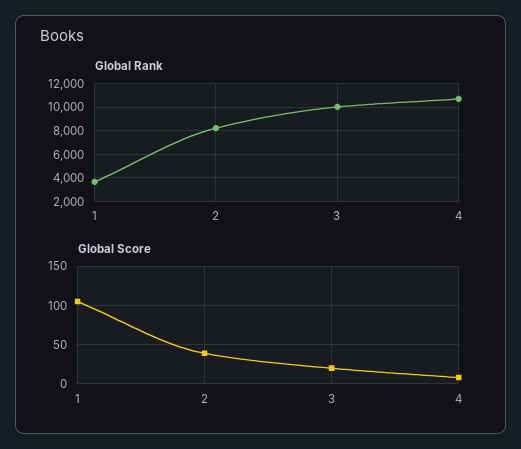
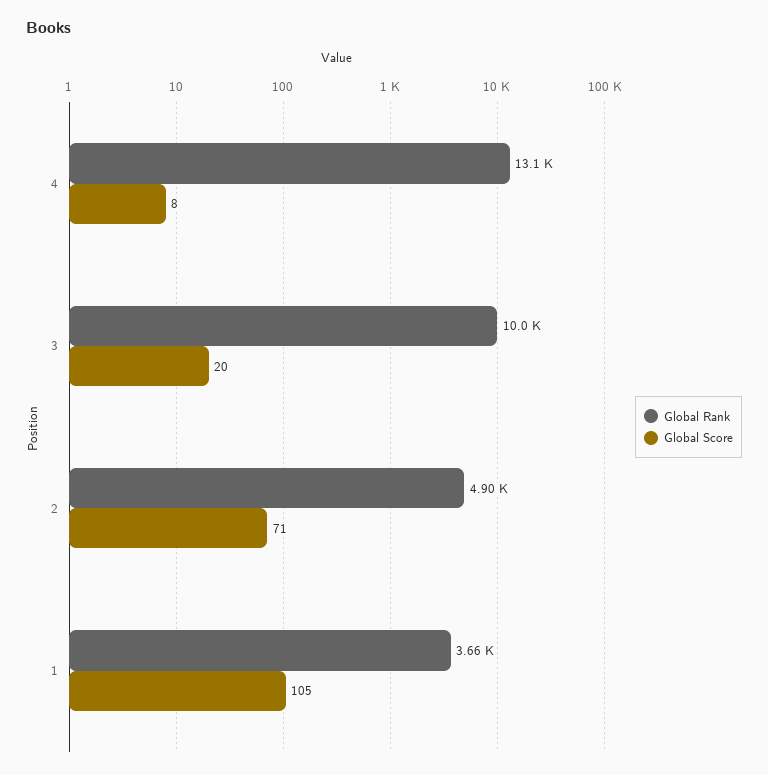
Global Rank, 2: 8000 -> 4900
Global Rank, 4: 11000 -> 13100
Global Score, 2: 40 -> 71

